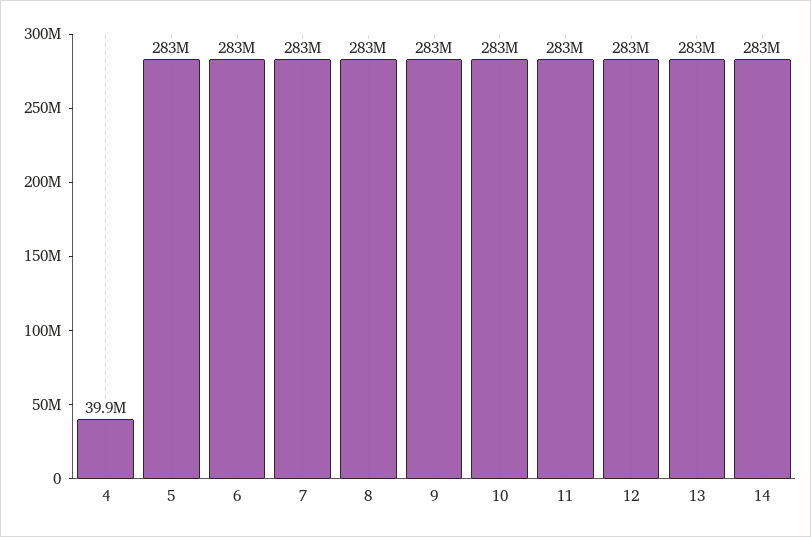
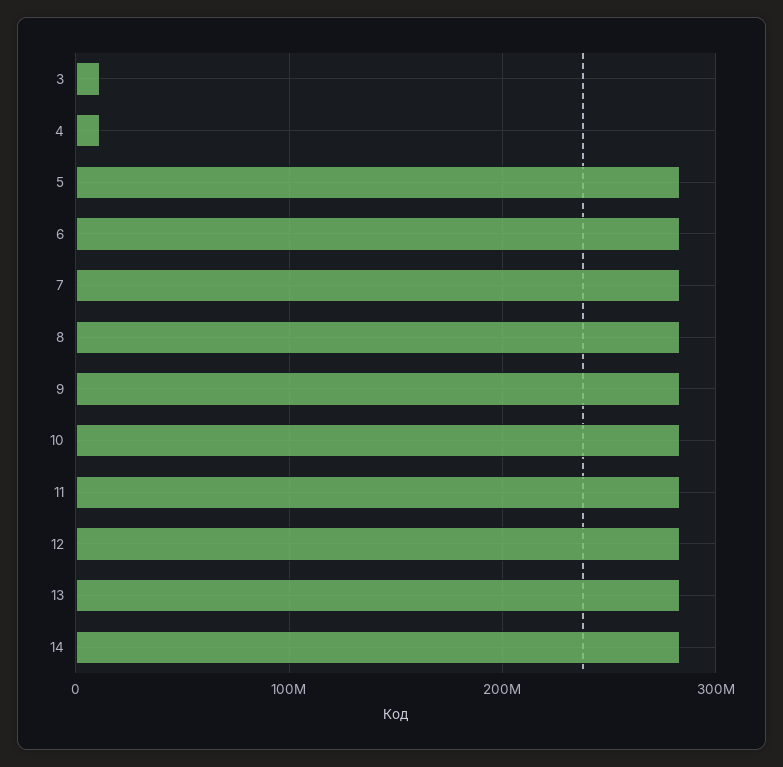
4: 39900000 -> 10000000
3: none -> 10000000

